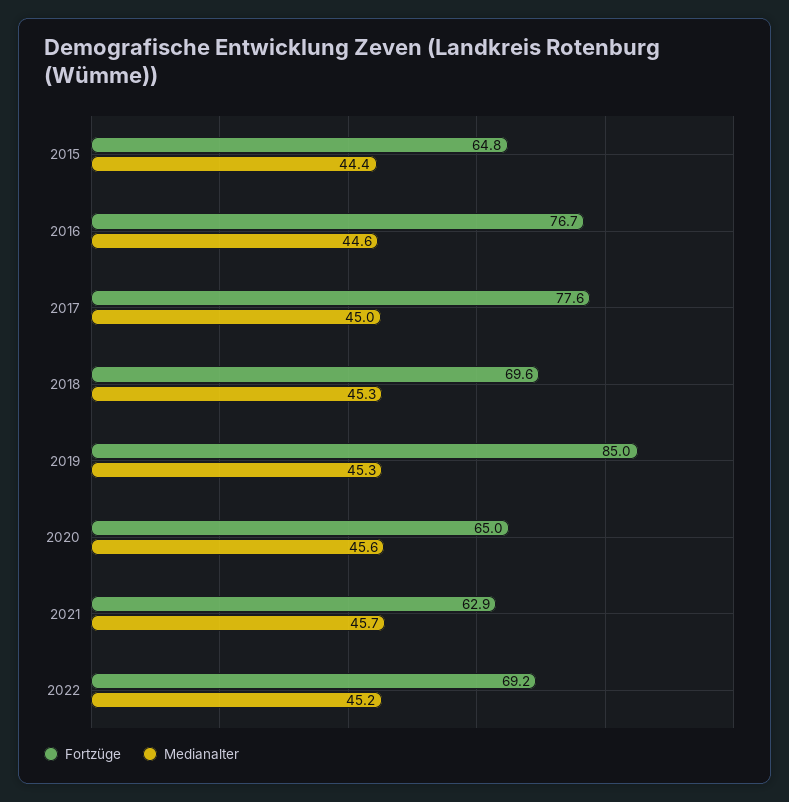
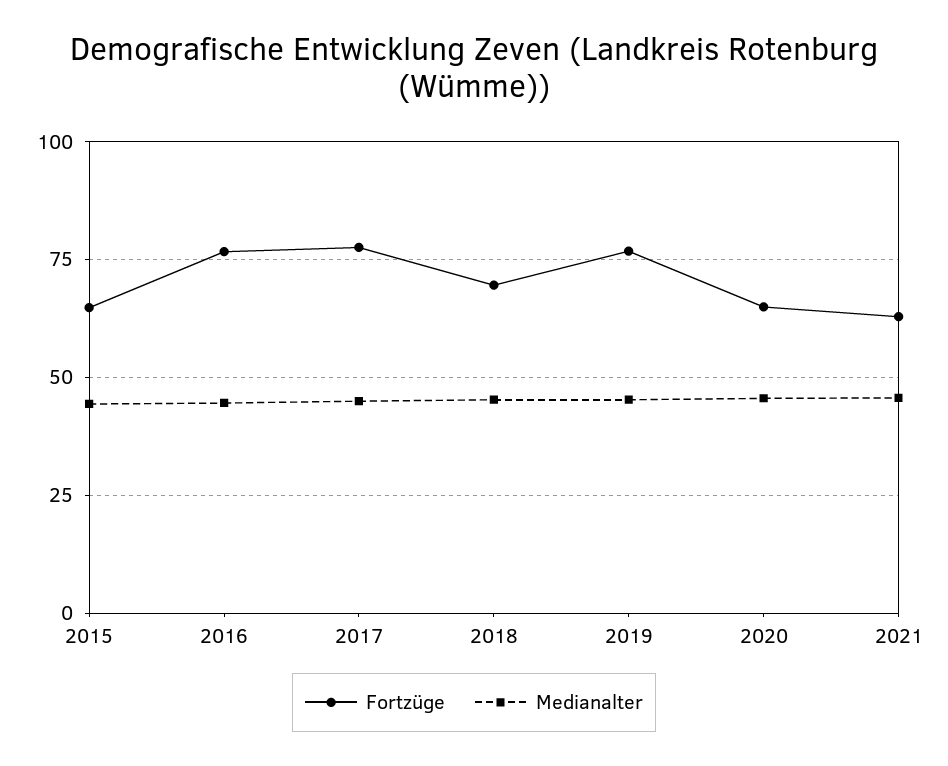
Fortzüge, 2019: 85 -> 77.5
Fortzüge, 2022: 69.2 -> none
Medianalter, 2022: 45.2 -> none

